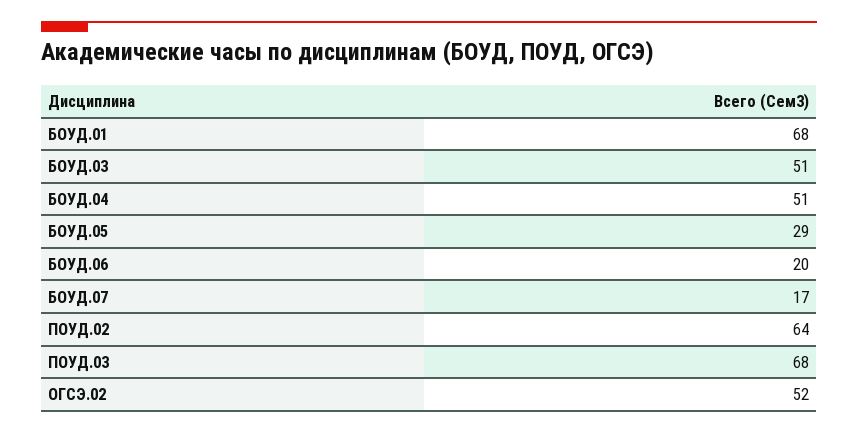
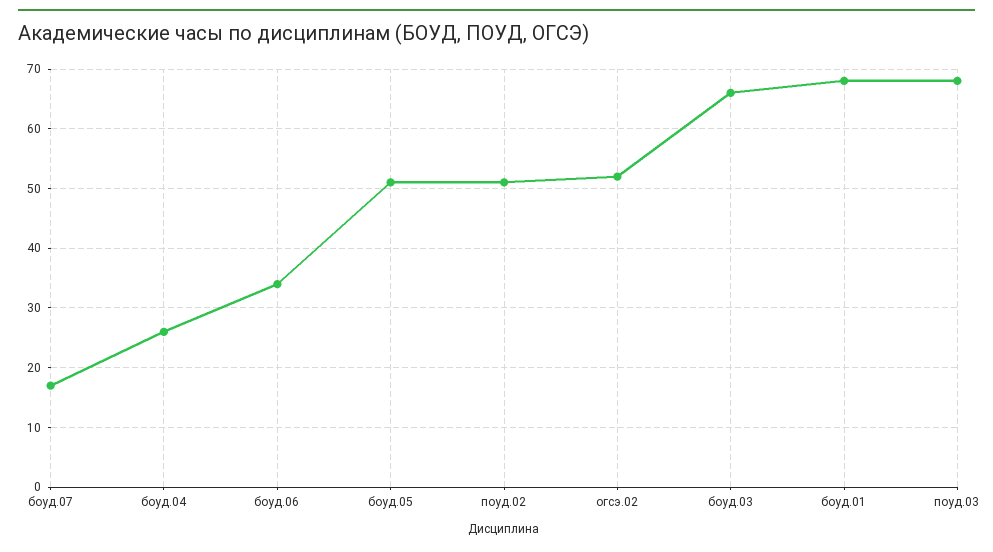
БОУД.03: 51 -> 65
БОУД.04: 51 -> 25
БОУД.05: 29 -> 50
БОУД.06: 20 -> 35
ПОУД.02: 64 -> 50

